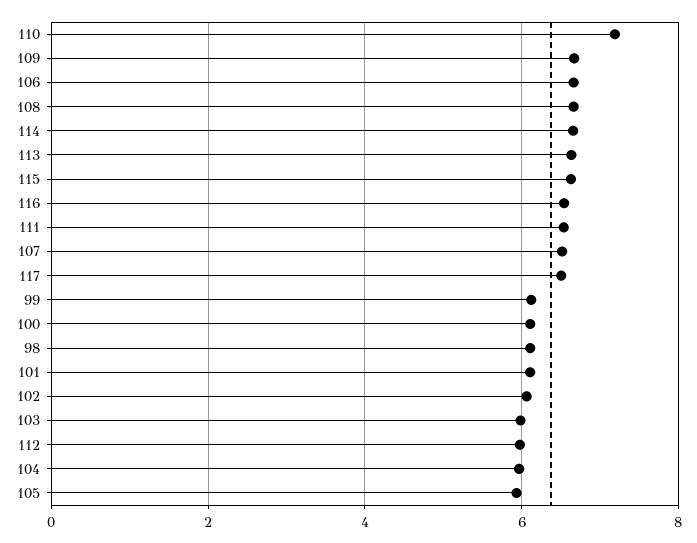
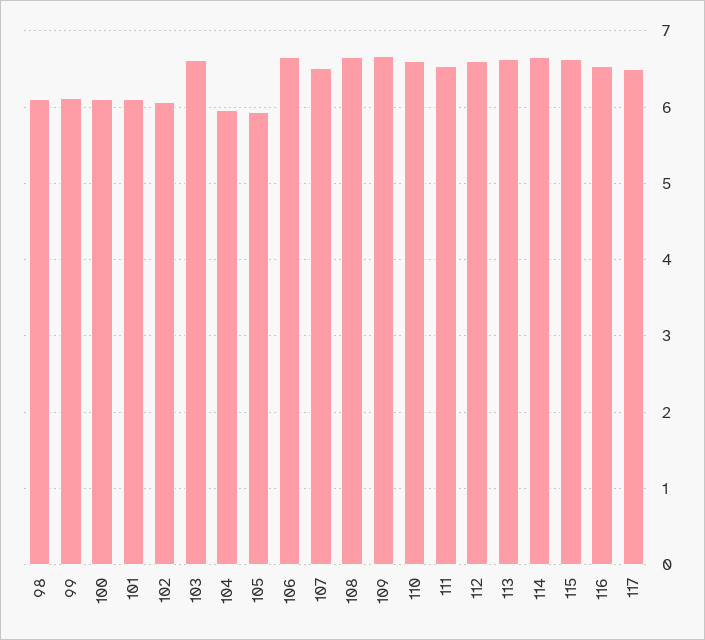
110: 7.2 -> 6.6
103: 6 -> 6.6
112: 6 -> 6.6

